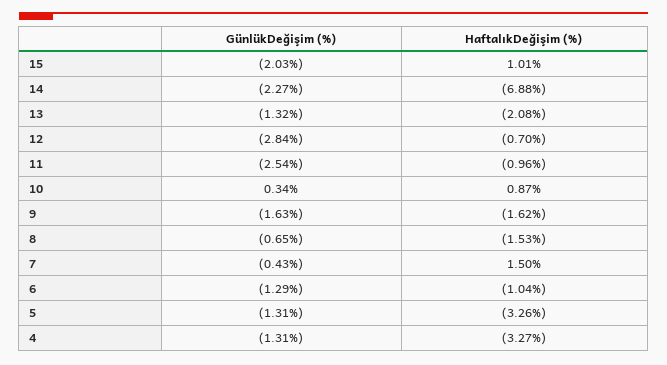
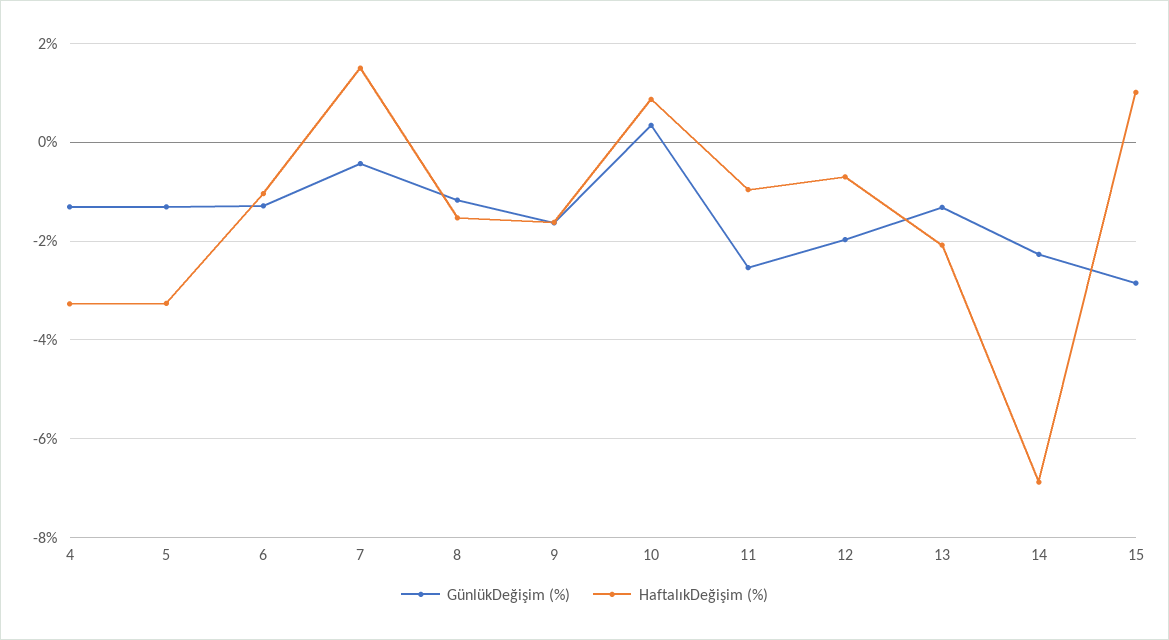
GünlükDeğişim (%), 15: -2.03 -> -2.8
GünlükDeğişim (%), 12: -2.84 -> -2
GünlükDeğişim (%), 8: -0.65 -> -1.2

